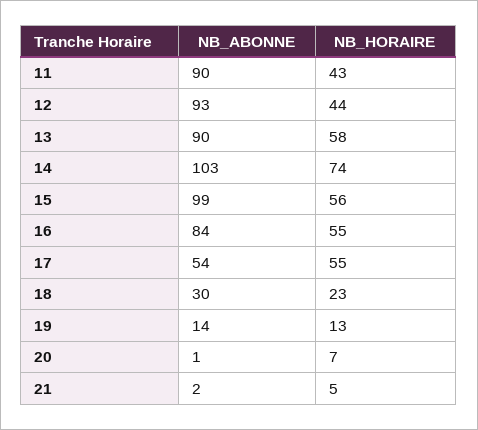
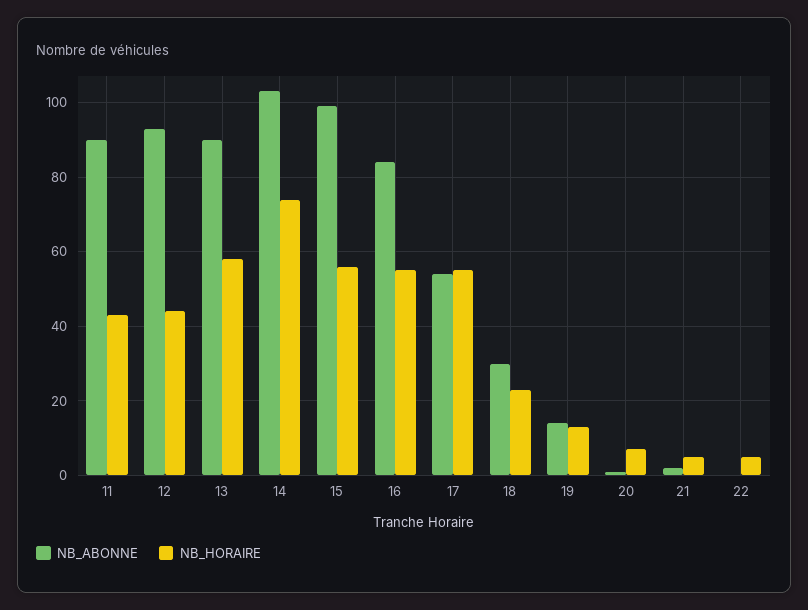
NB_ABONNE, 22: none -> 0
NB_HORAIRE, 22: none -> 5

